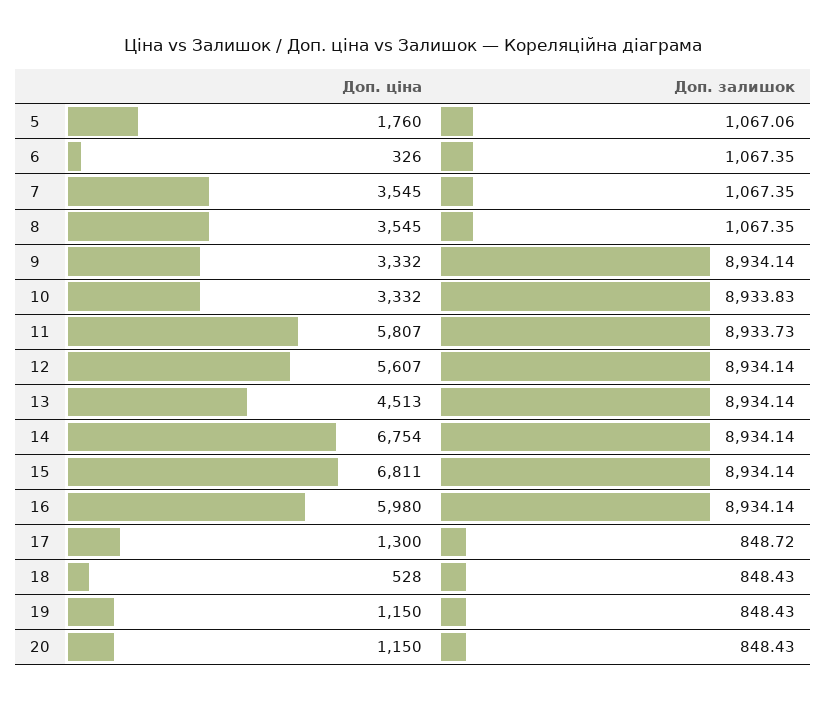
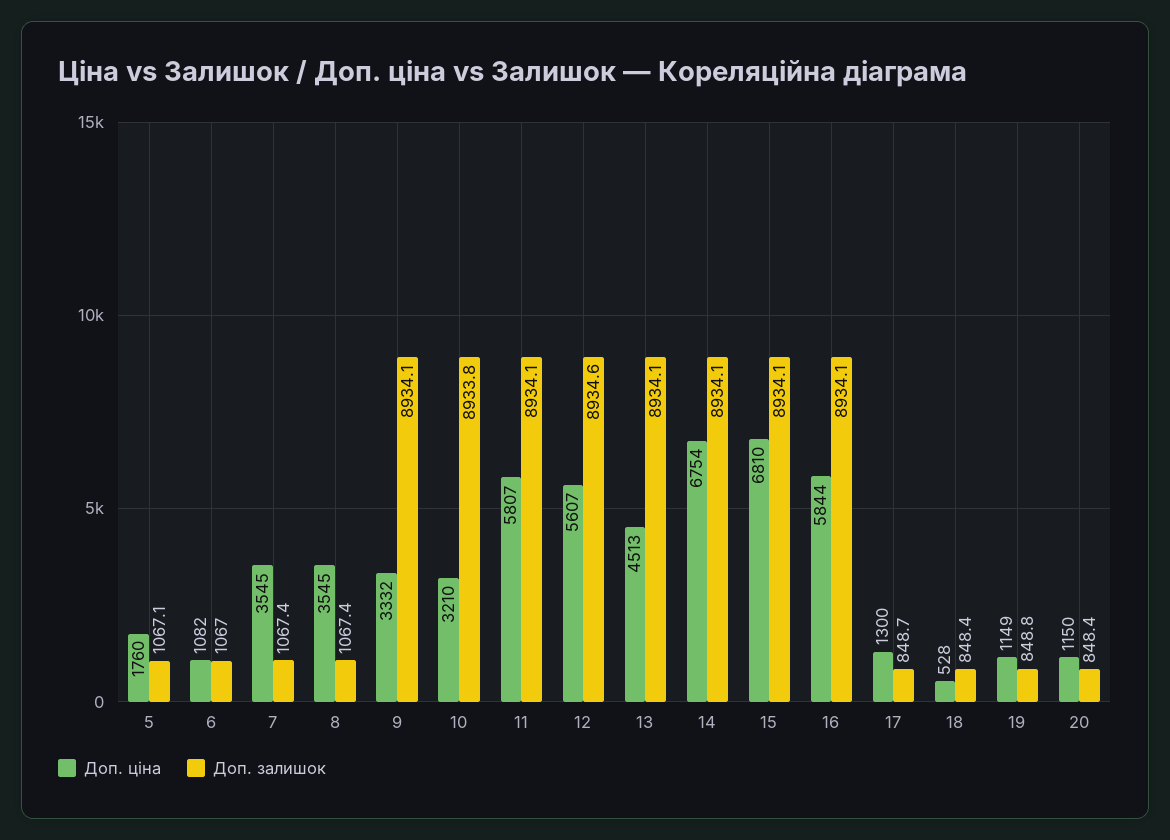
Доп. ціна, 6: 326 -> 1082
Доп. залишок, 6: 1067.35 -> 1067
Доп. ціна, 10: 3332 -> 3210
Доп. залишок, 11: 8933.73 -> 8934.1
Доп. залишок, 12: 8934.14 -> 8934.6
Доп. ціна, 15: 6811 -> 6810
Доп. ціна, 16: 5980 -> 5844
Доп. ціна, 19: 1150 -> 1149
Доп. залишок, 19: 848.43 -> 848.8

